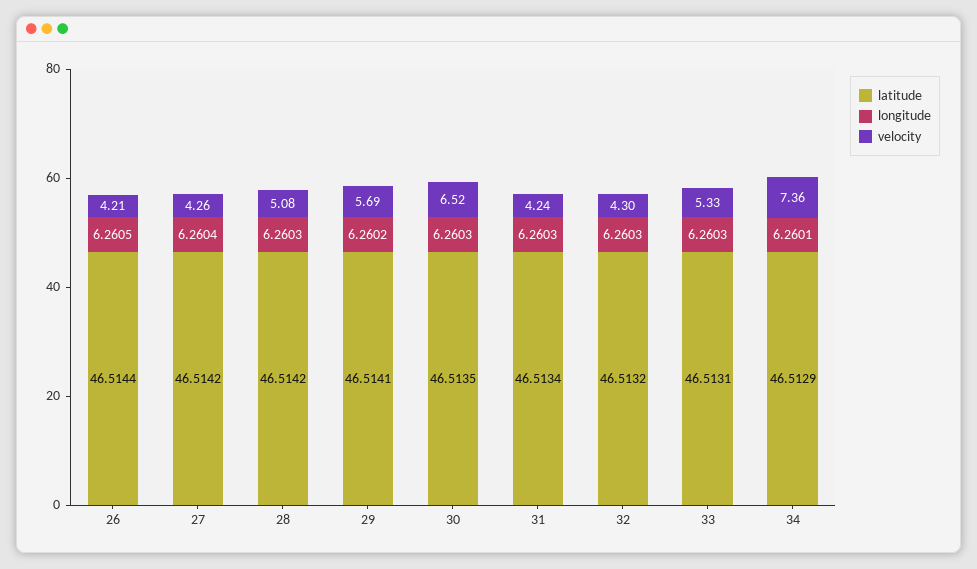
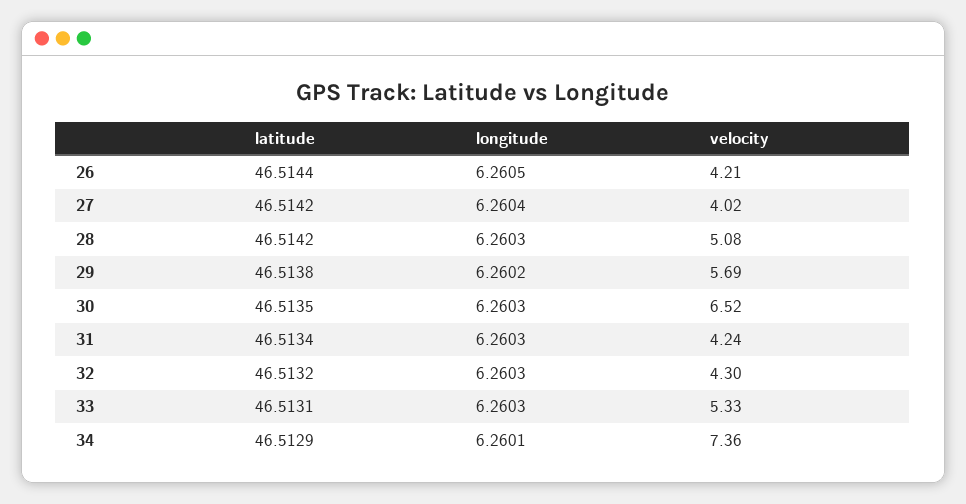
velocity, 27: 4.26 -> 4.02
latitude, 29: 46.5141 -> 46.5138

